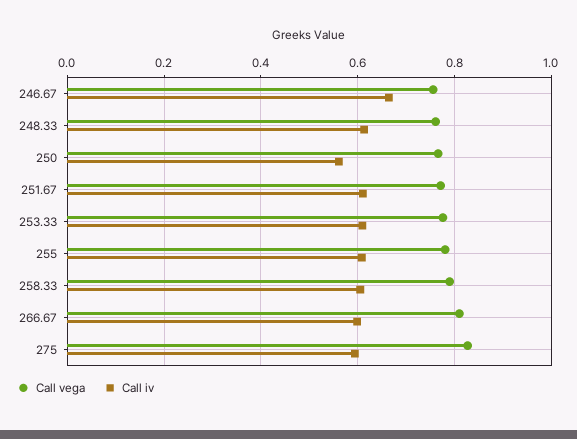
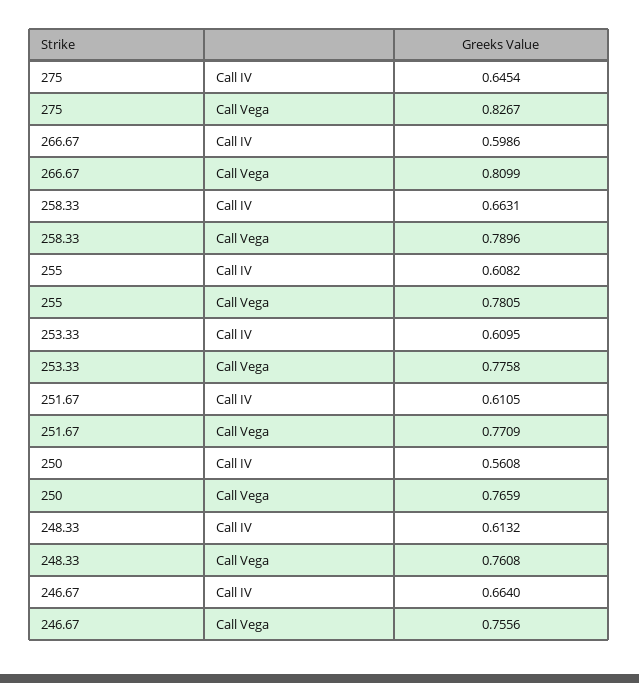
Call iv, 258.33: 0.6 -> 0.6631
Call iv, 275: 0.6 -> 0.6454

